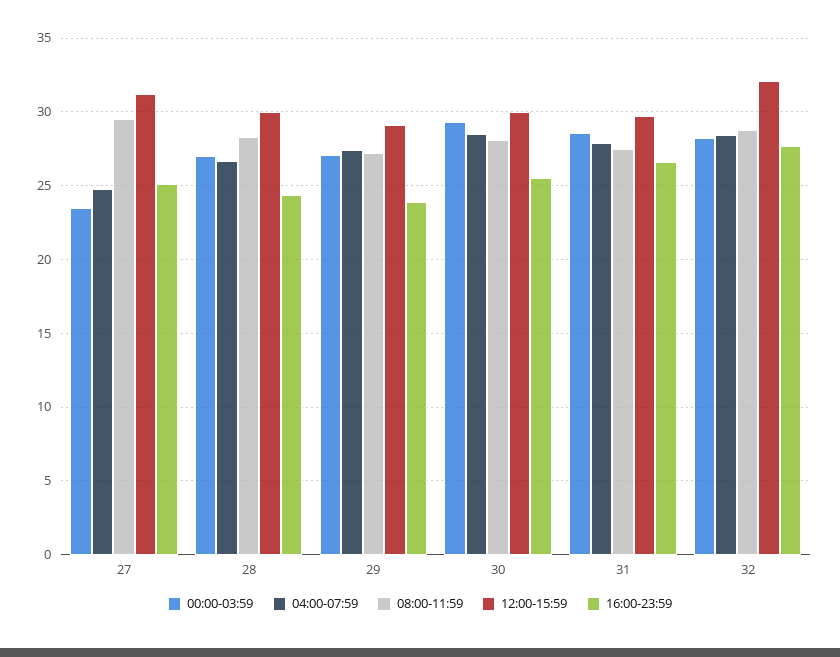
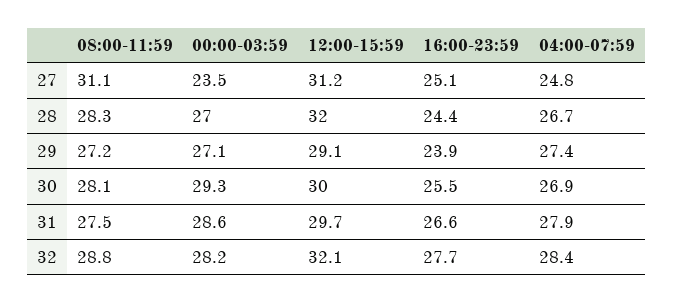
08:00-11:59, 27: 29.5 -> 31.1
12:00-15:59, 28: 30 -> 32
04:00-07:59, 30: 28.5 -> 26.9

